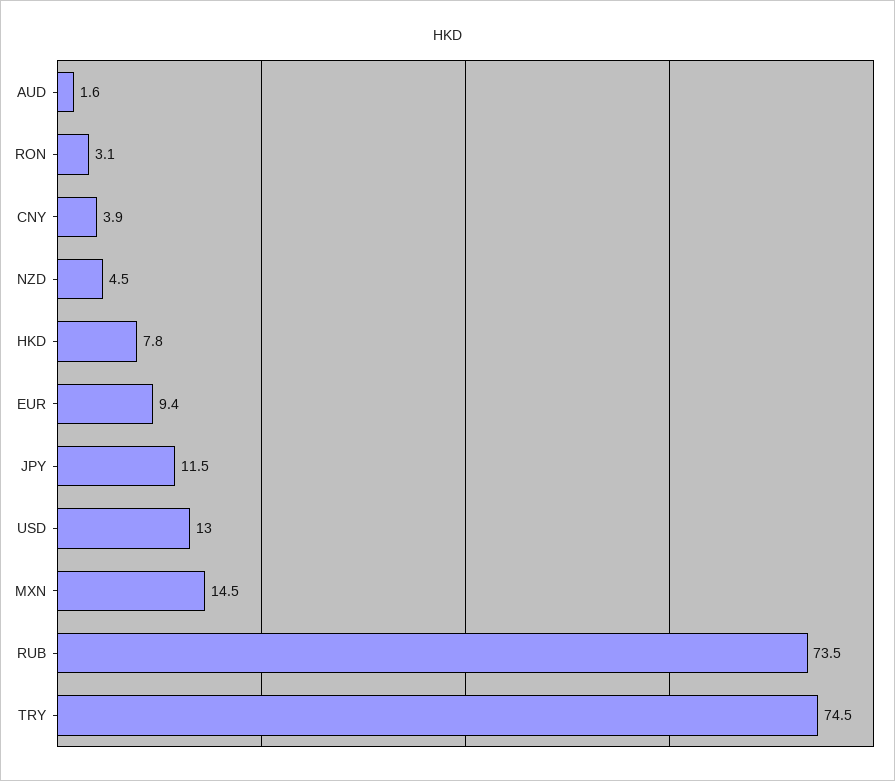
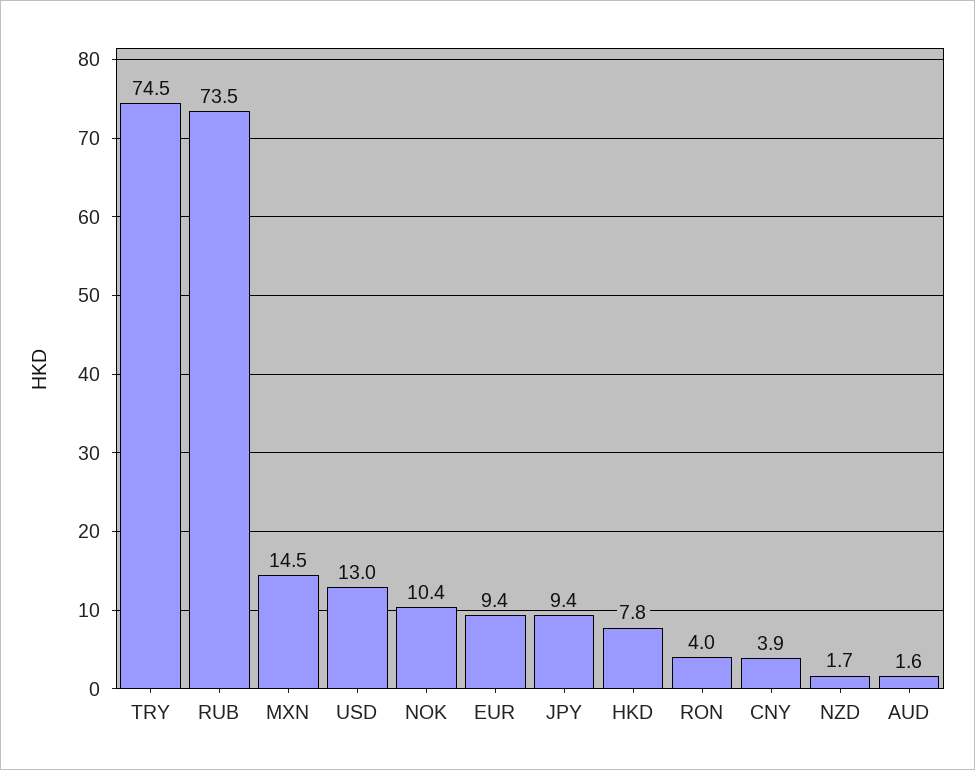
RON: 3.1 -> 4
NZD: 4.5 -> 1.7
JPY: 11.5 -> 9.4
NOK: none -> 10.4

